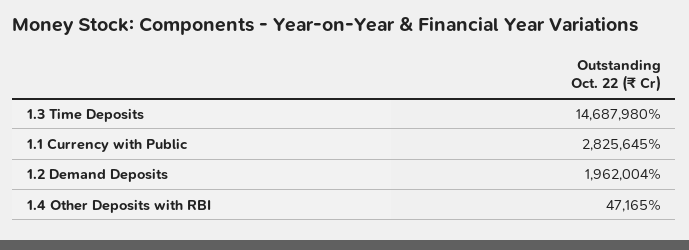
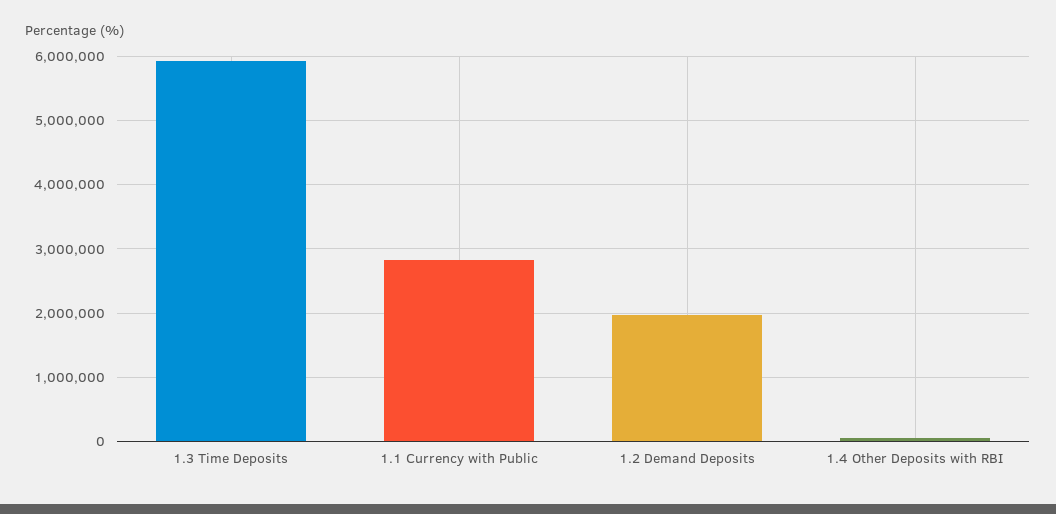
1.3 Time Deposits: 14687980 -> 5900000

